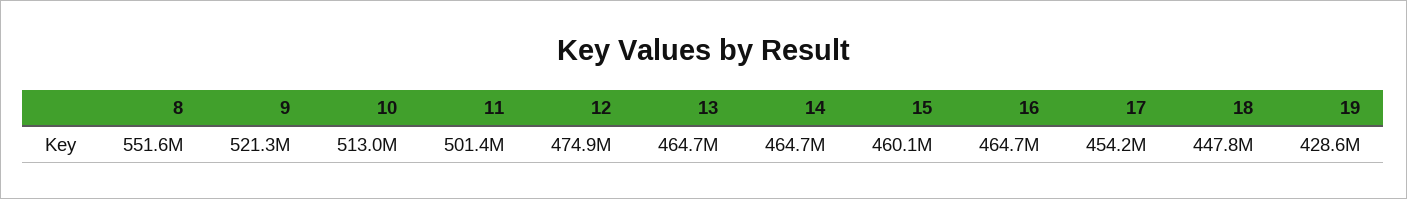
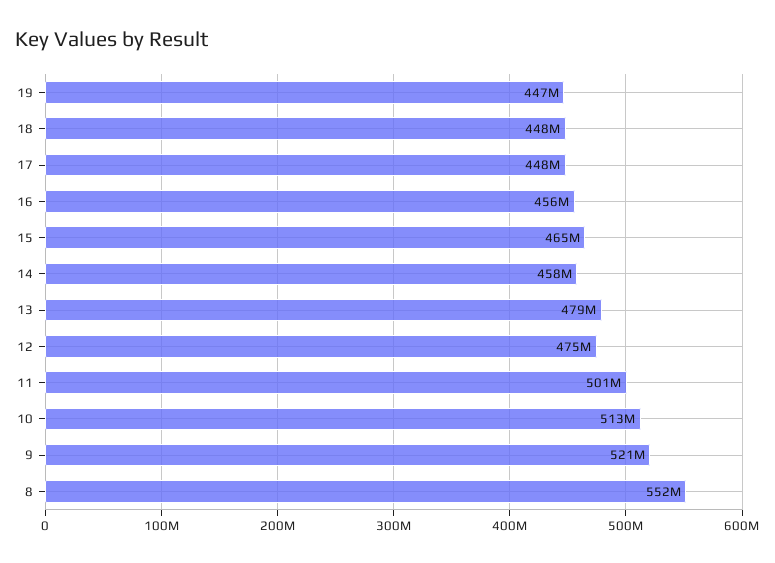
13: 464700000 -> 479000000
14: 464700000 -> 458000000
15: 460100000 -> 465000000
16: 464700000 -> 456000000
17: 454200000 -> 448000000
19: 428600000 -> 447000000

